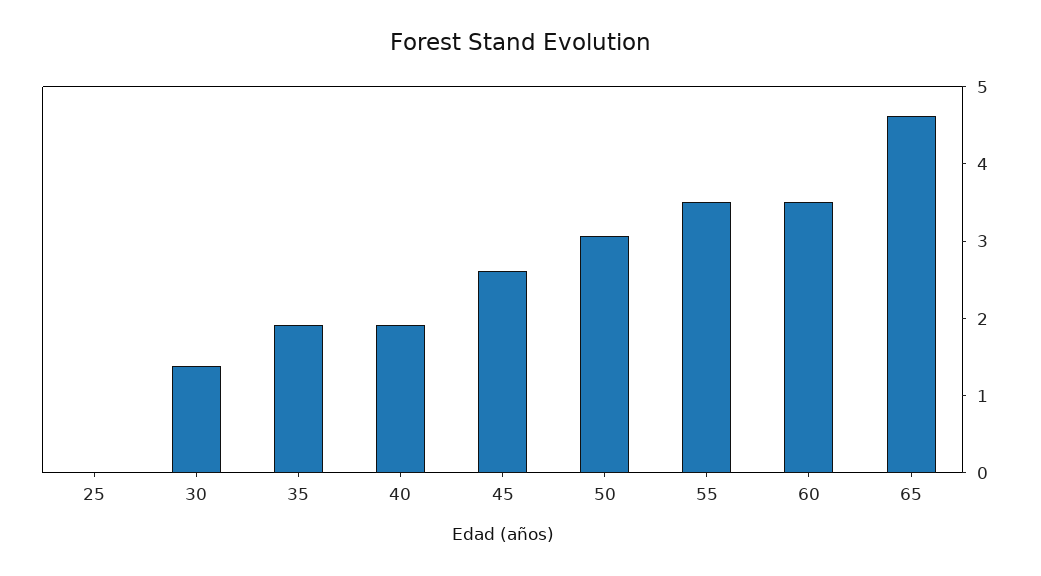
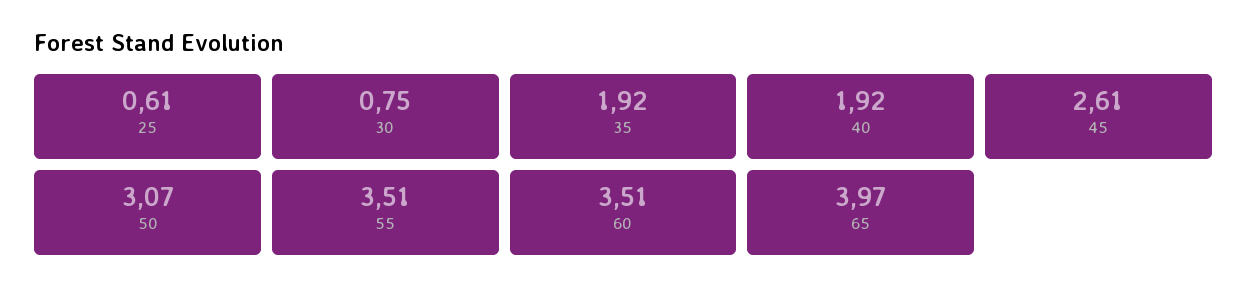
25: 0 -> 0.61
30: 1.4 -> 0.75
65: 4.6 -> 3.97

